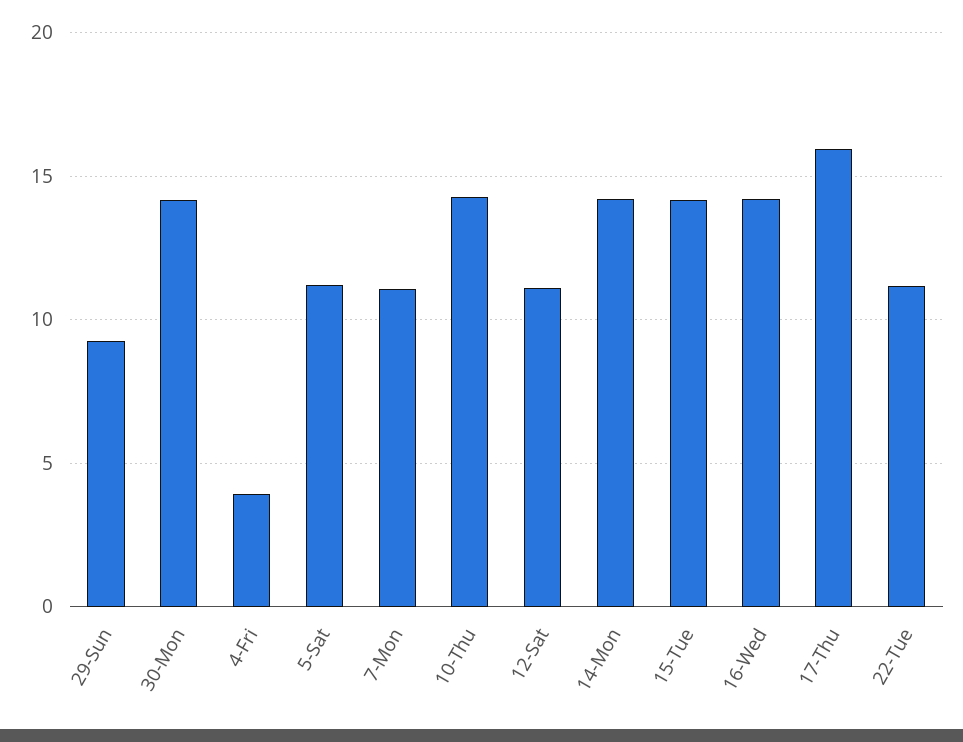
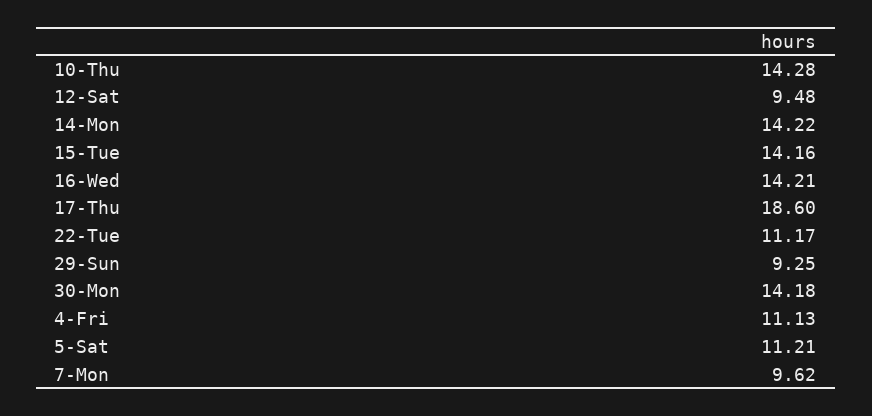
4-Fri: 4 -> 11.13
7-Mon: 11 -> 9.62
12-Sat: 11 -> 9.48
17-Thu: 16 -> 18.6

